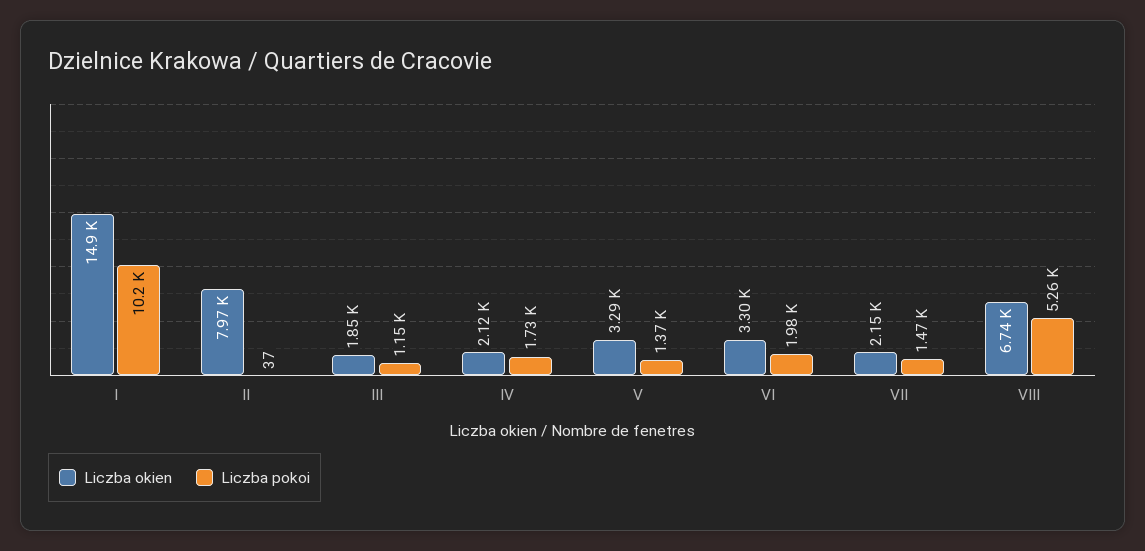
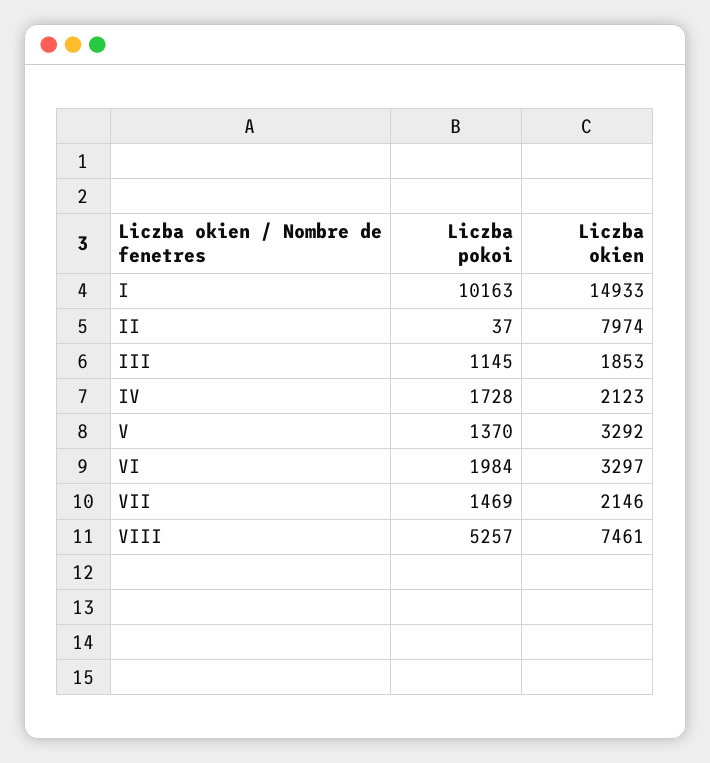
Liczba okien, VIII: 6740 -> 7461

